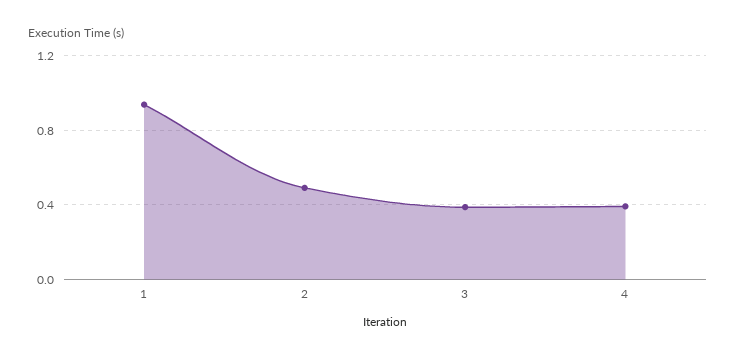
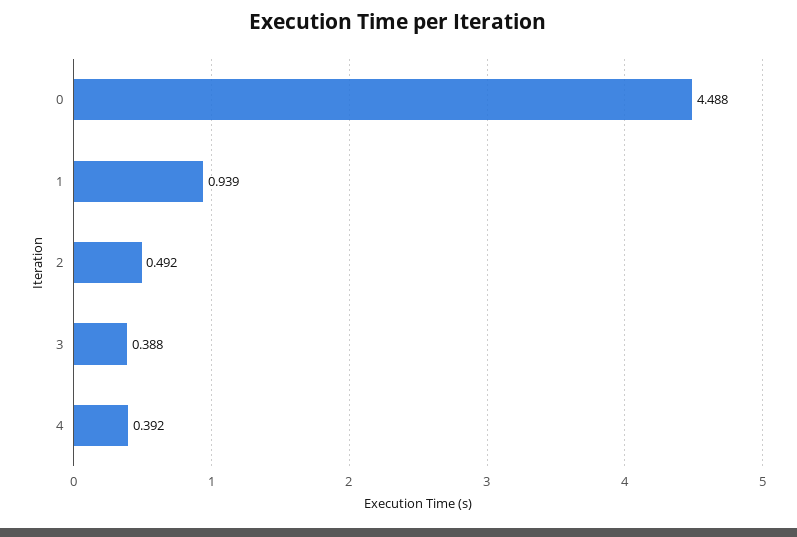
0: none -> 4.488

